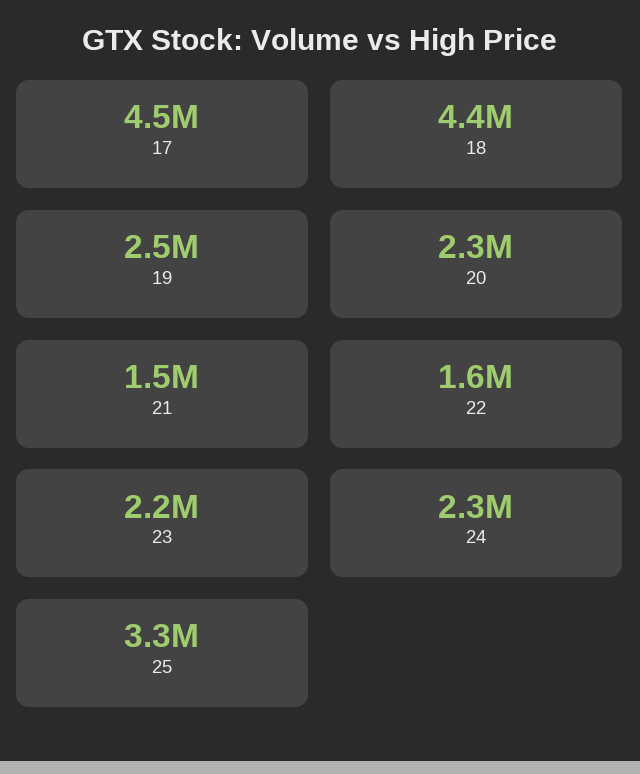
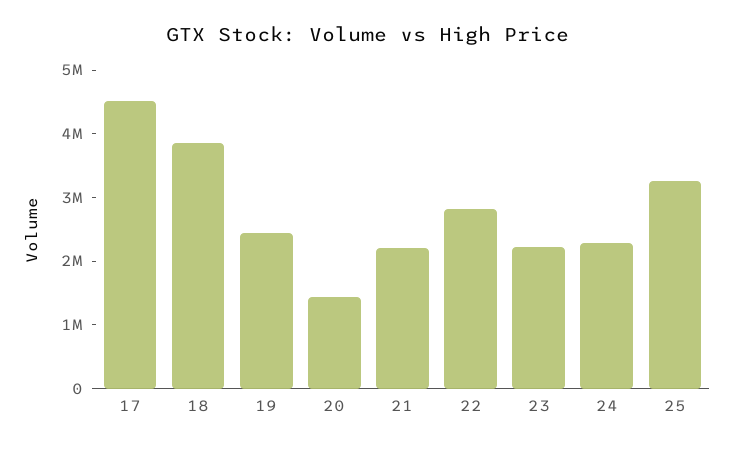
18: 4400000 -> 3800000
20: 2300000 -> 1400000
21: 1500000 -> 2200000
22: 1600000 -> 2800000

